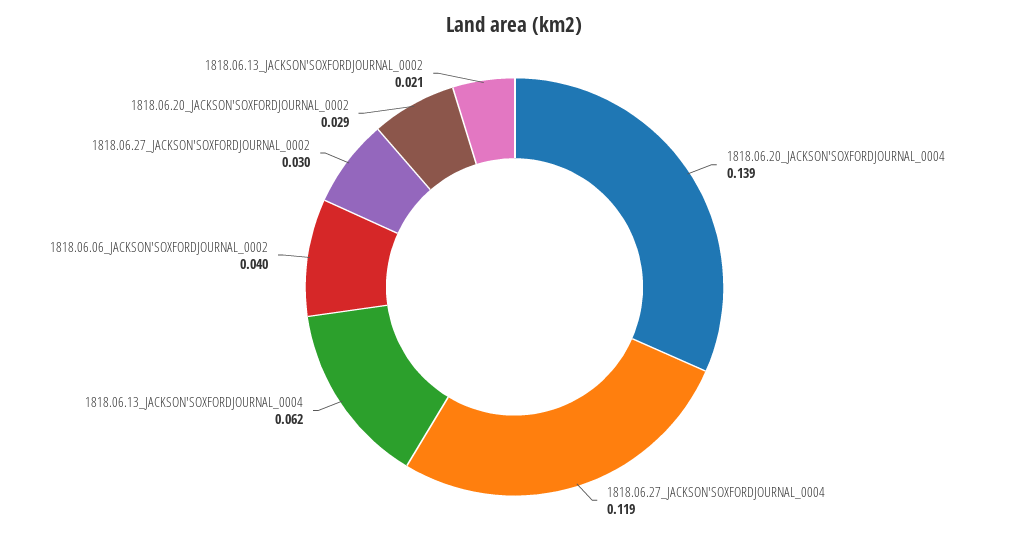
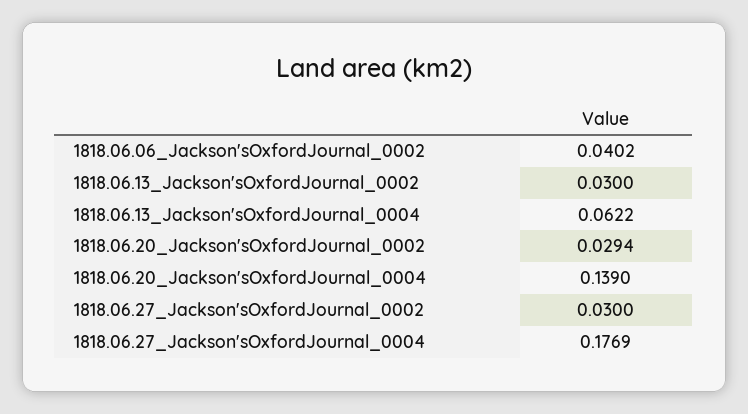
1818.06.27_JACKSON'SOXFORDJOURNAL_0004: 0.119 -> 0.1769
1818.06.13_JACKSON'SOXFORDJOURNAL_0002: 0.021 -> 0.03

